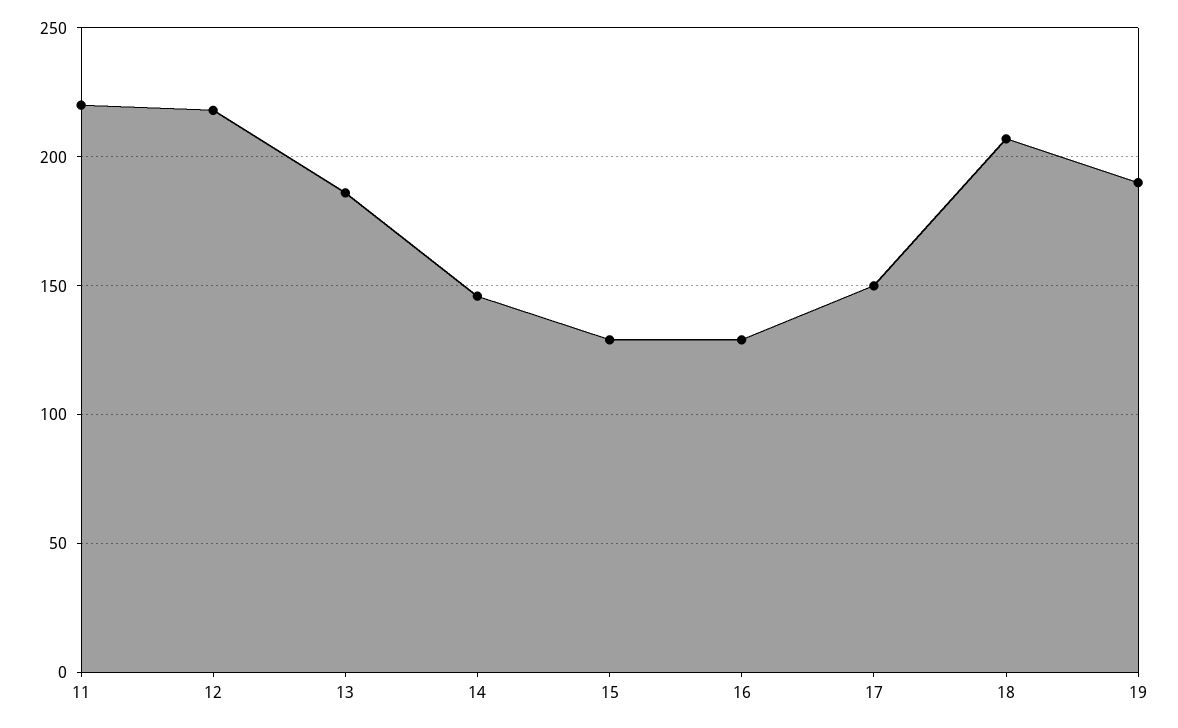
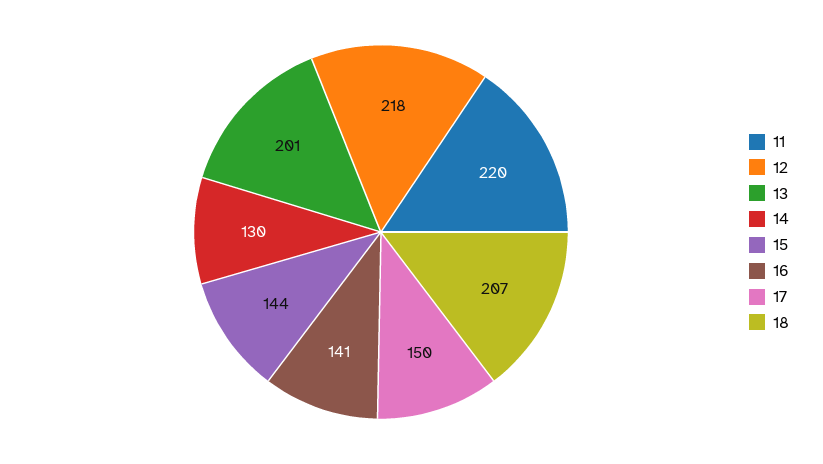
13: 185 -> 201
14: 145 -> 130
15: 130 -> 144
16: 130 -> 141
19: 190 -> none

